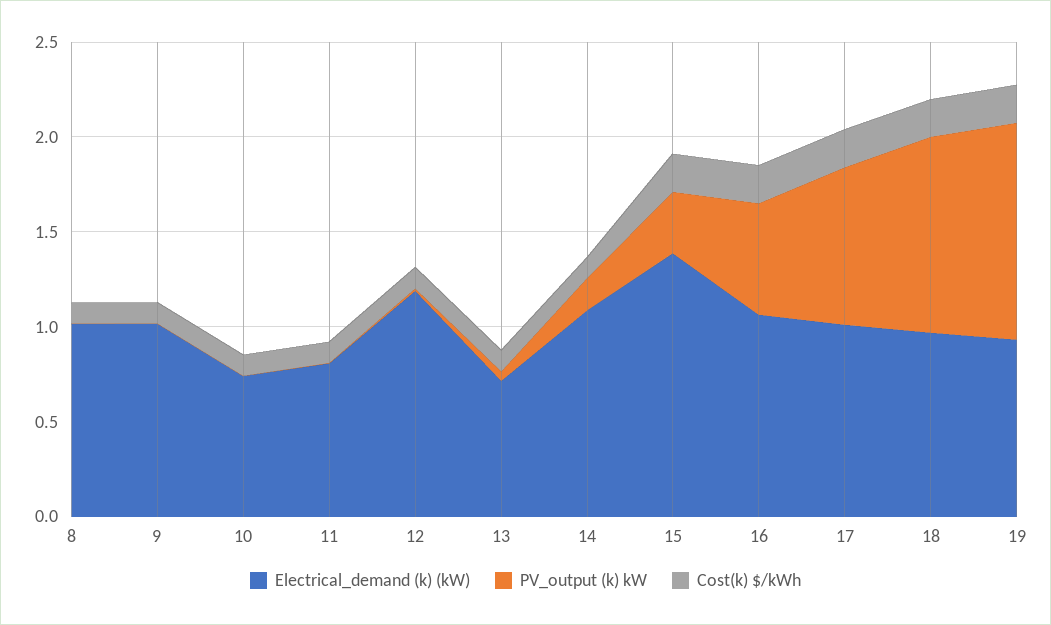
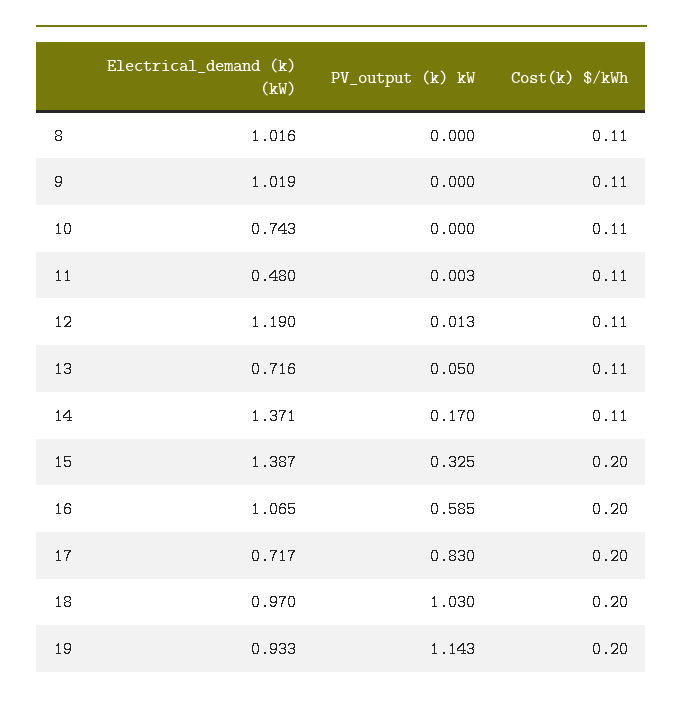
Electrical_demand (k) (kW), 11: 0.8 -> 0.48
Electrical_demand (k) (kW), 14: 1.1 -> 1.371
Electrical_demand (k) (kW), 17: 1 -> 0.717

